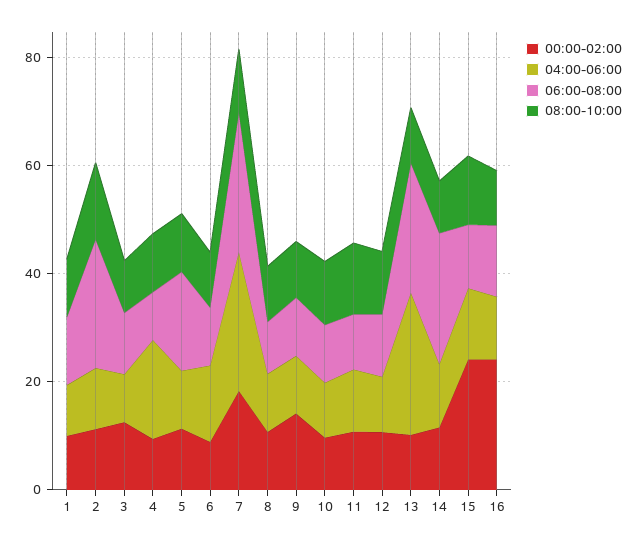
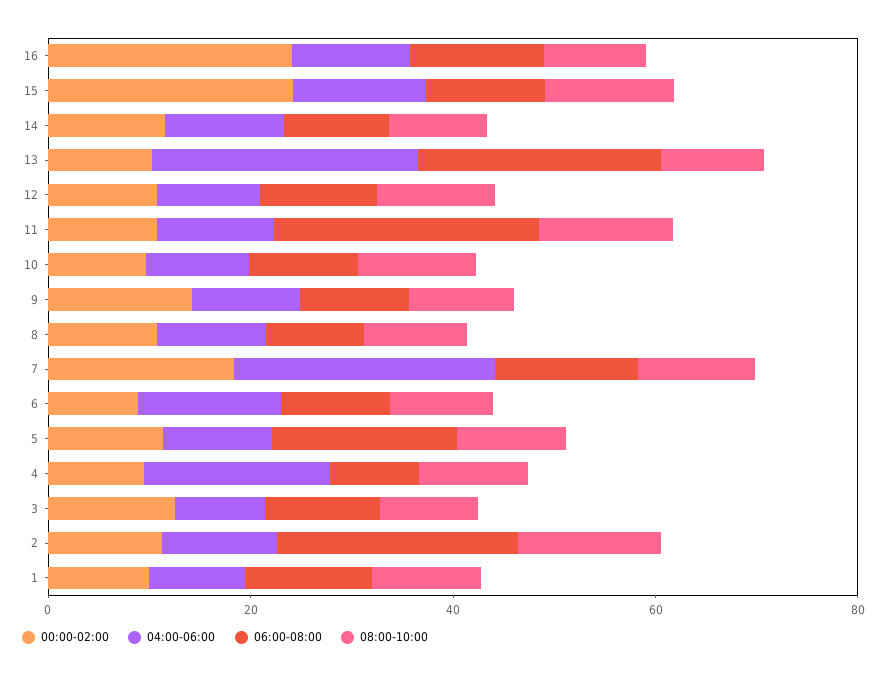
06:00-08:00, 7: 25 -> 15
06:00-08:00, 11: 10 -> 25
06:00-08:00, 14: 25 -> 10

